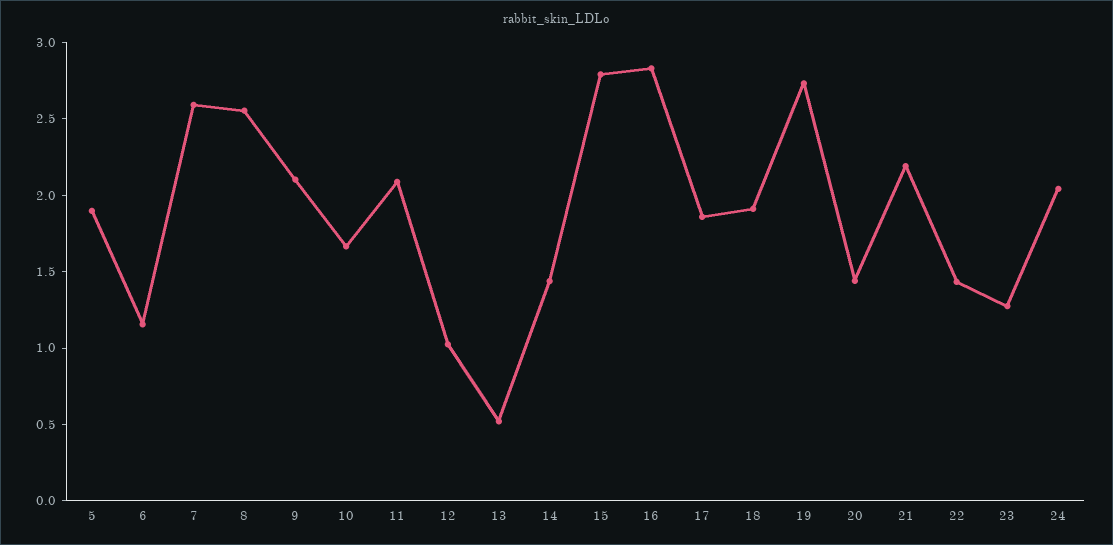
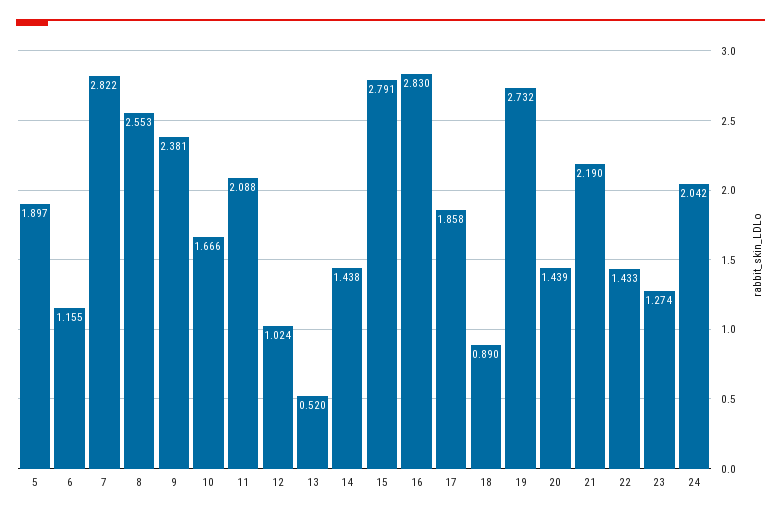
7: 2.6 -> 2.822
9: 2.1 -> 2.381
18: 1.9 -> 0.89

